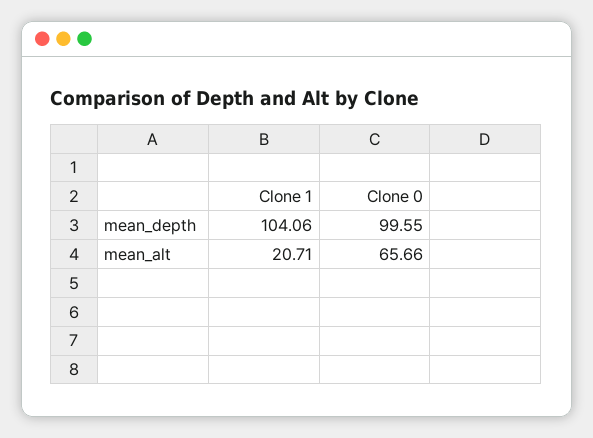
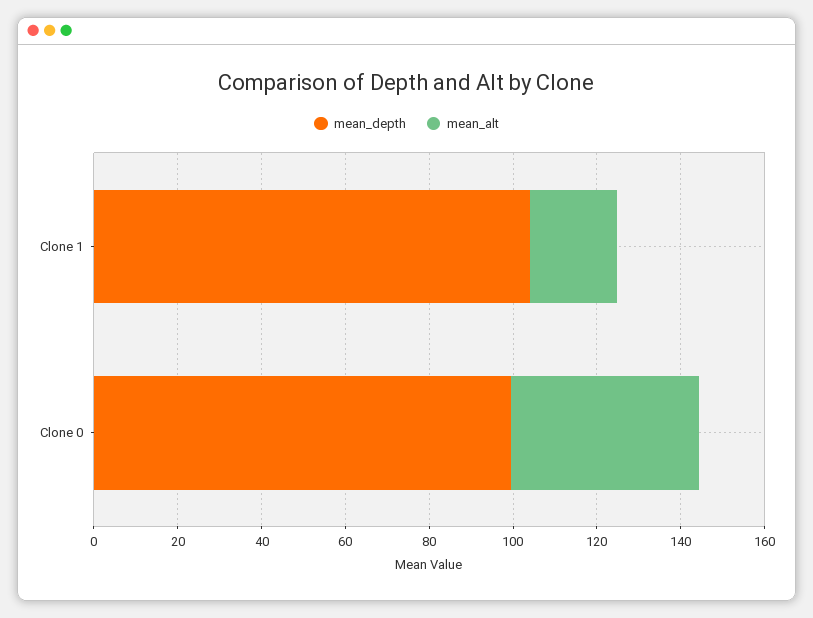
mean_alt, Clone 0: 65.66 -> 45

